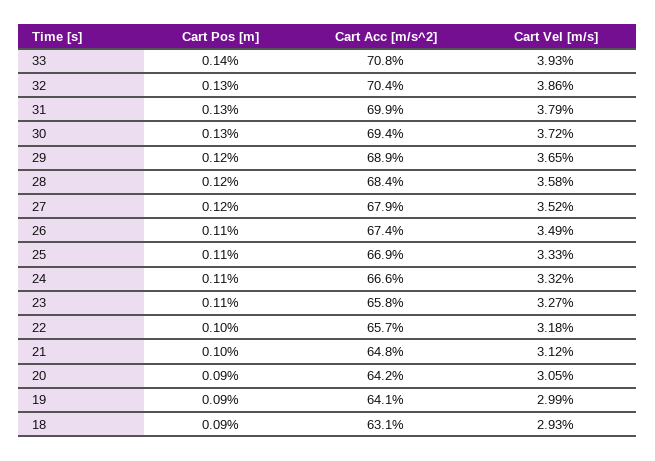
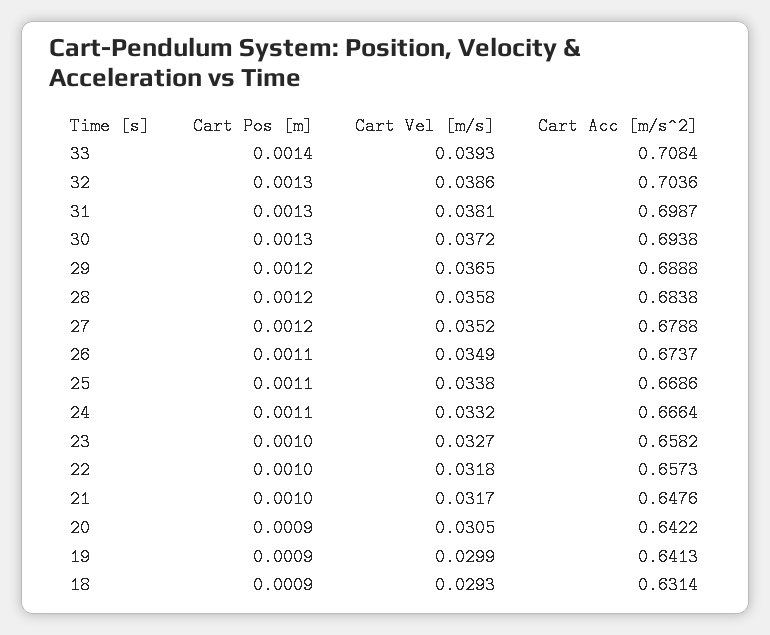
Cart Vel [m/s], 31: 0.0379 -> 0.0381
Cart Vel [m/s], 25: 0.0333 -> 0.0338
Cart Pos [m], 23: 0.0011 -> 0.001
Cart Vel [m/s], 21: 0.0312 -> 0.0317

